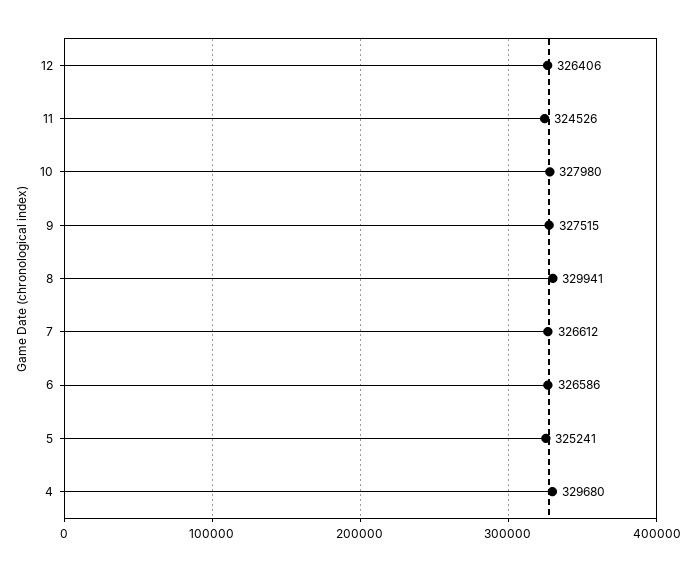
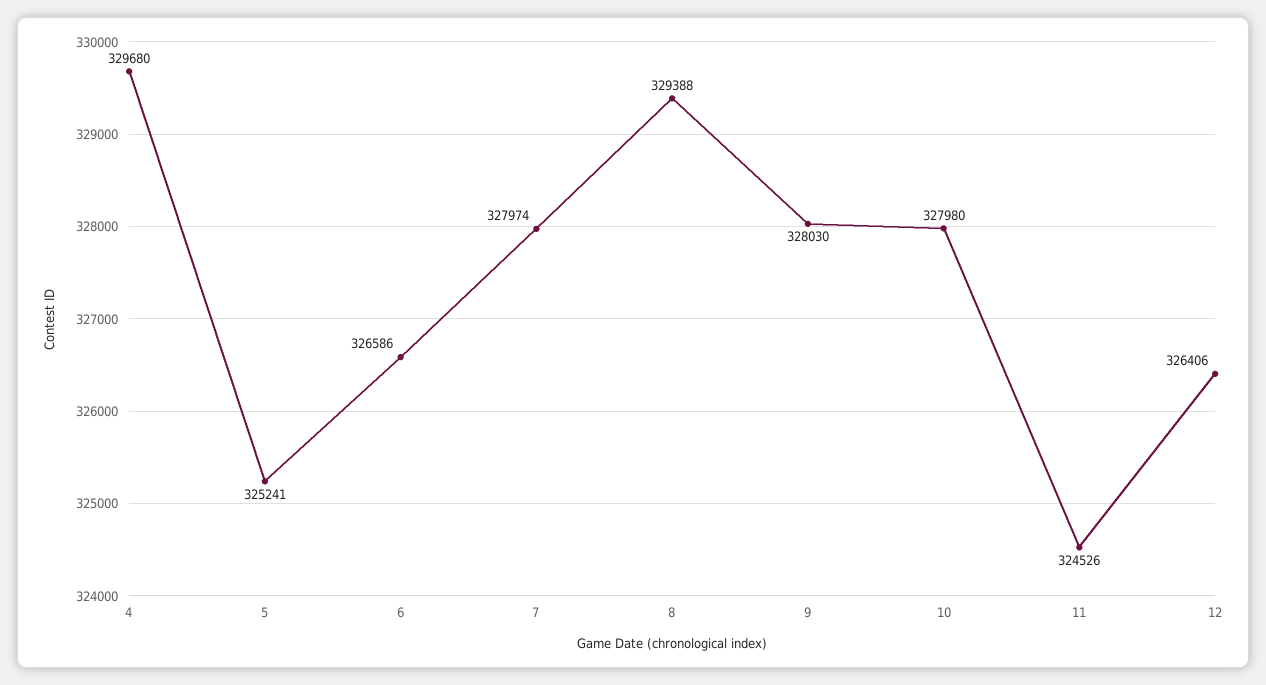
9: 327515 -> 328030
8: 329941 -> 329388
7: 326612 -> 327974

